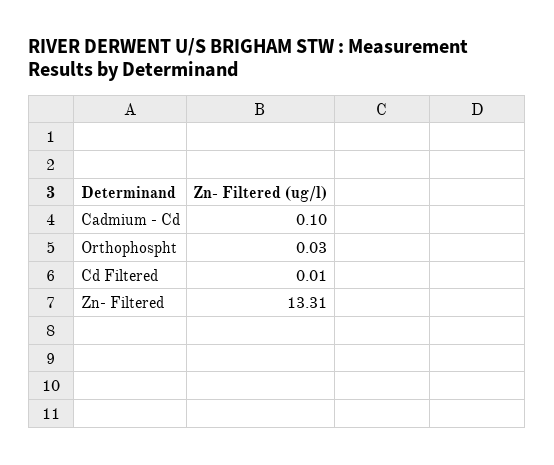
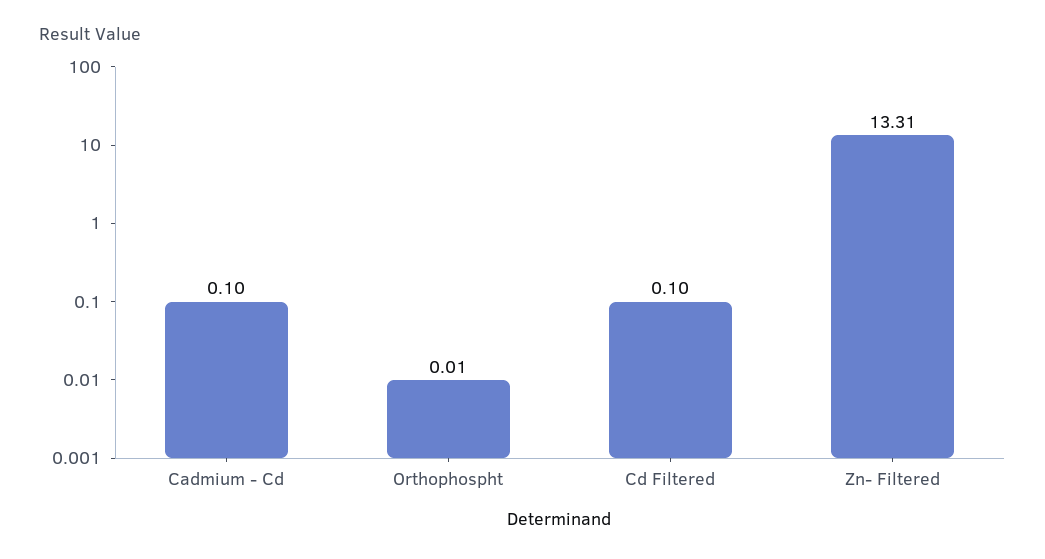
Orthophospht: 0.03 -> 0.01
Cd Filtered: 0.01 -> 0.1

